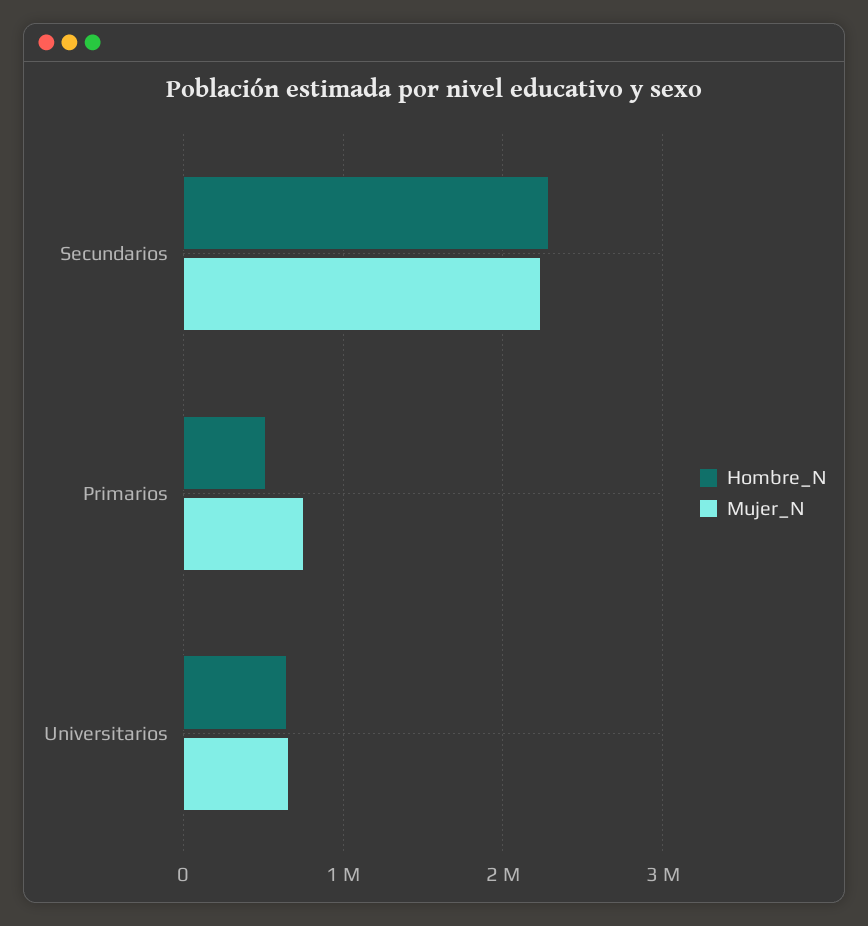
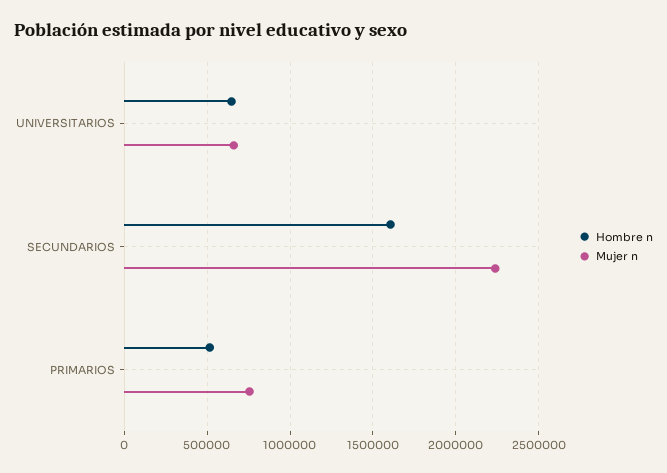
Hombre_N, Secundarios: 2300000 -> 1600000

